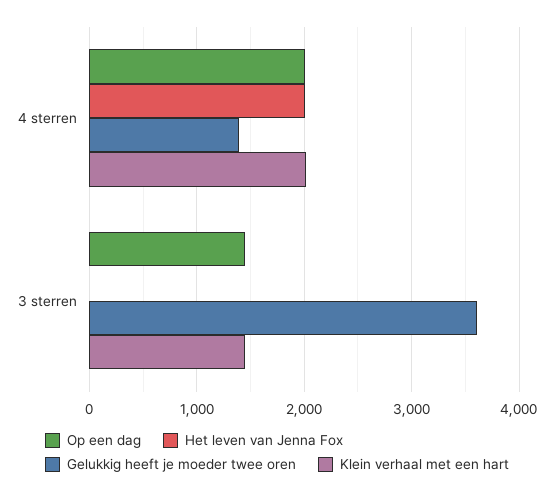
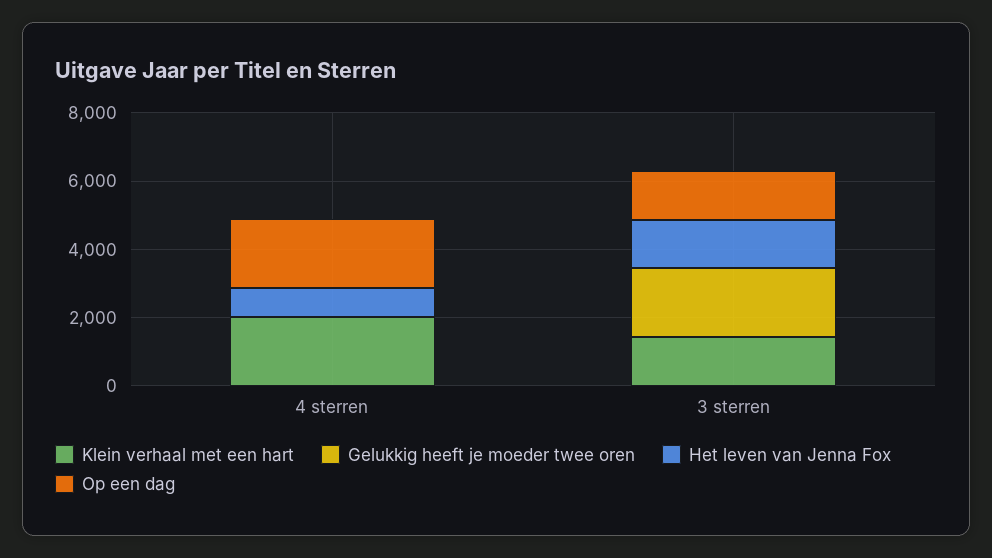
Het leven van Jenna Fox, 4 sterren: 2000 -> 1000
Gelukkig heeft je moeder twee oren, 4 sterren: 1400 -> 0
Het leven van Jenna Fox, 3 sterren: 0 -> 1500
Gelukkig heeft je moeder twee oren, 3 sterren: 3600 -> 2000

